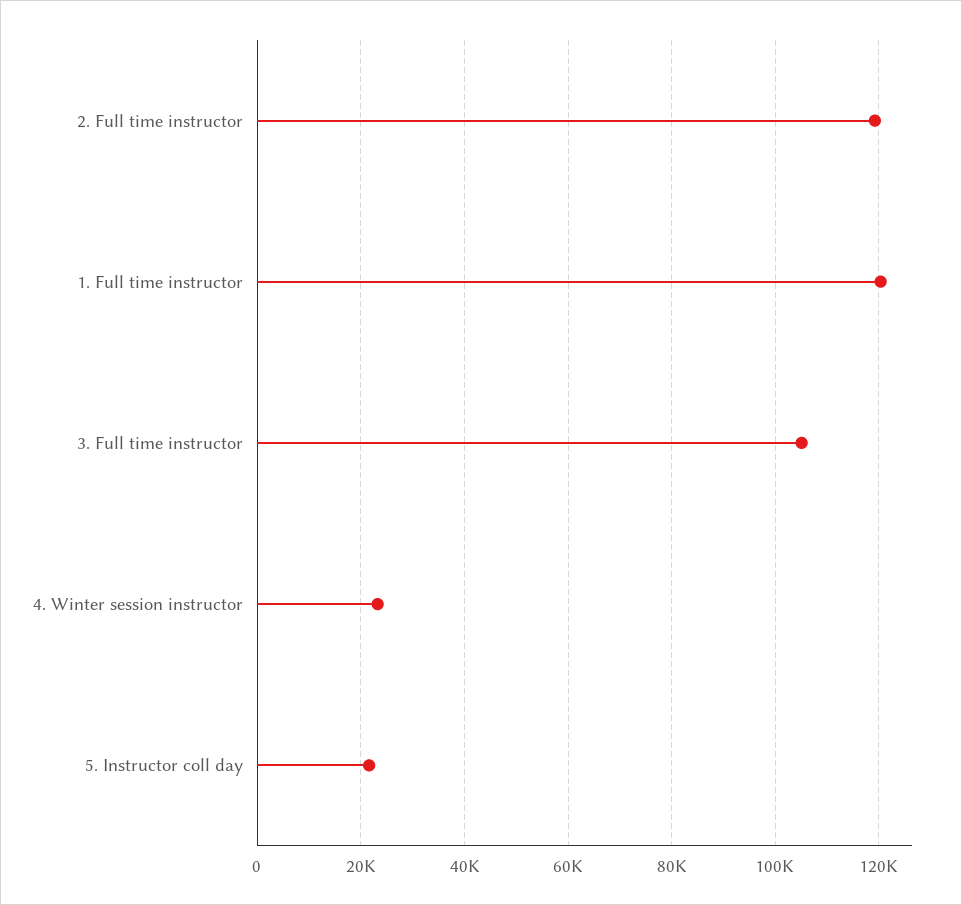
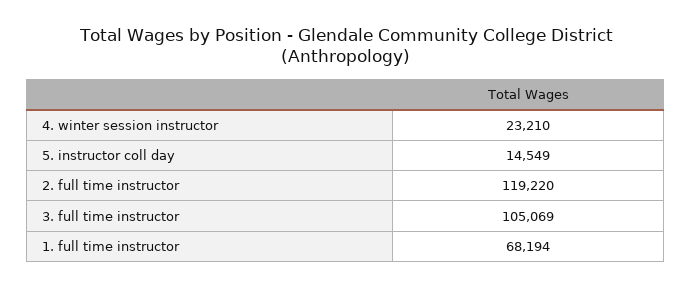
1. Full time instructor: 120000 -> 68194
5. Instructor coll day: 22000 -> 14549

